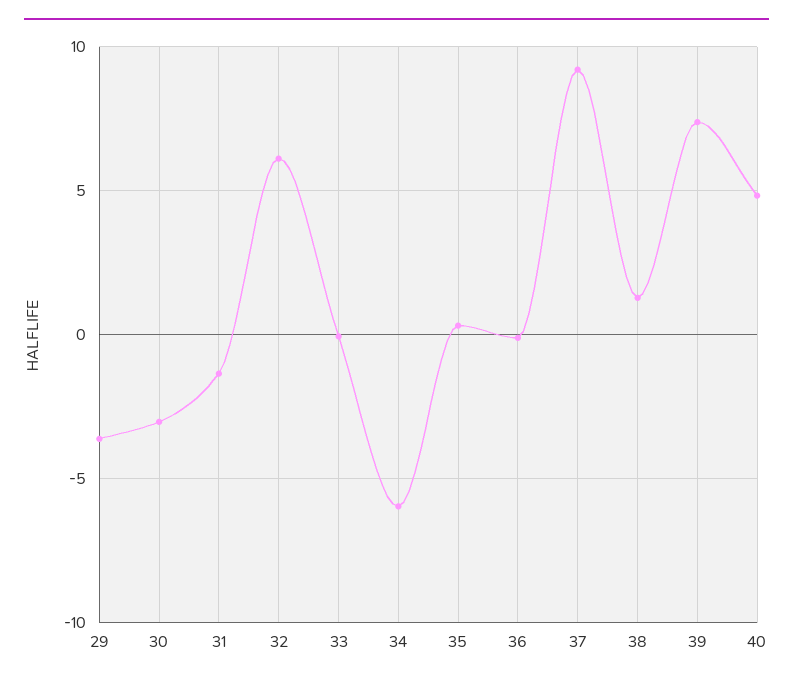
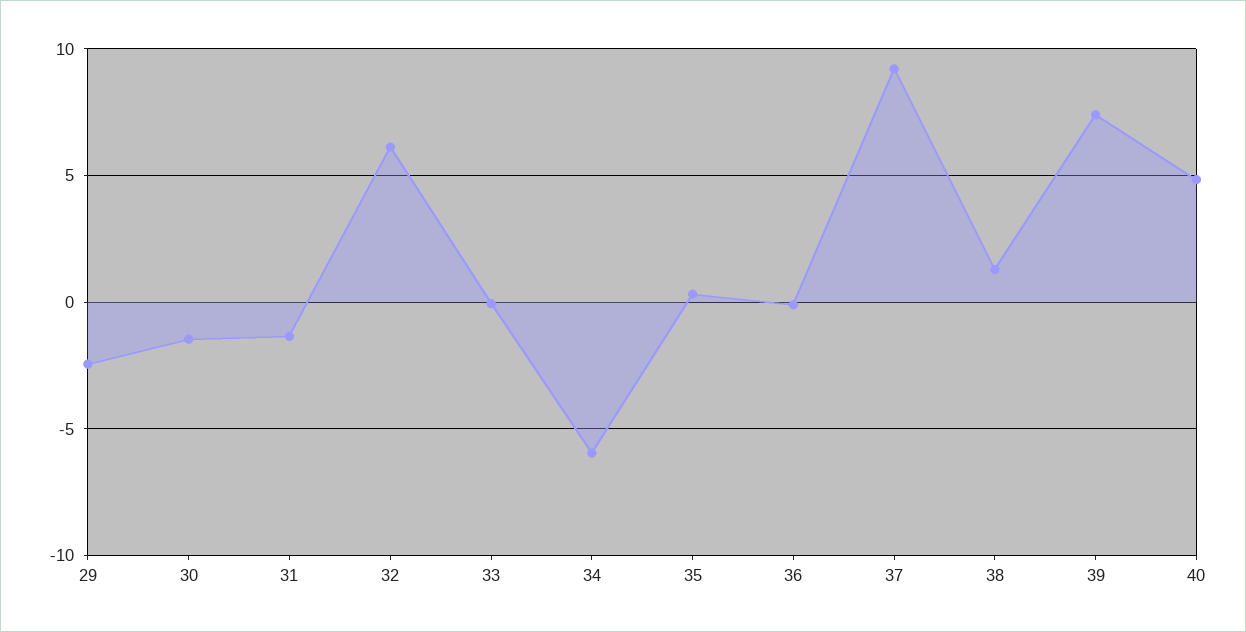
29: -3.5 -> -2.5
30: -3 -> -1.5

